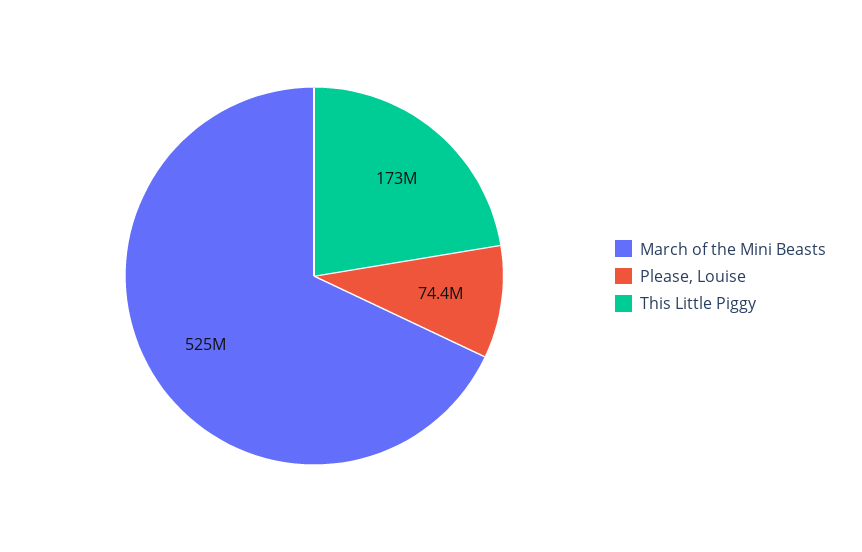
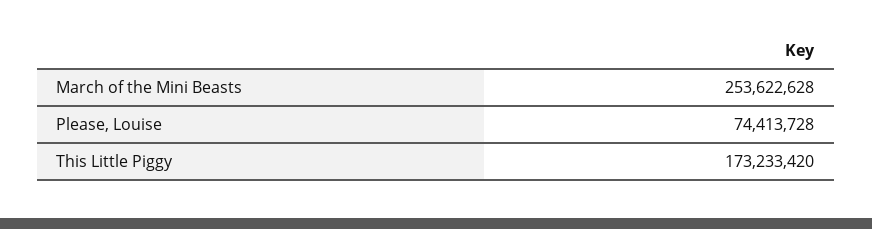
March of the Mini Beasts: 525000000 -> 253622628

